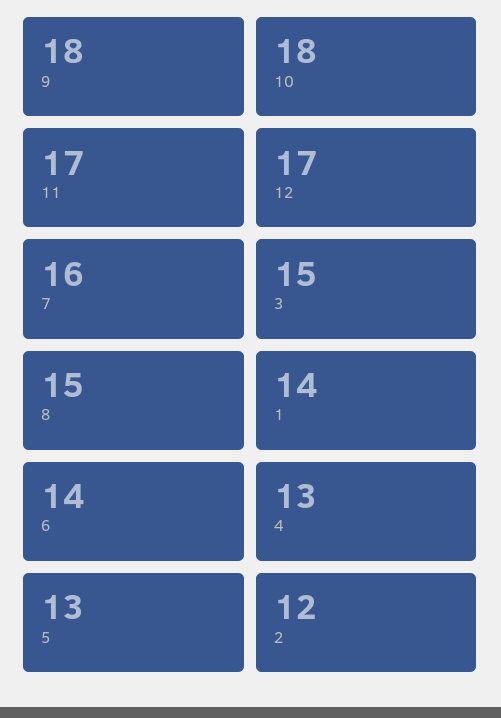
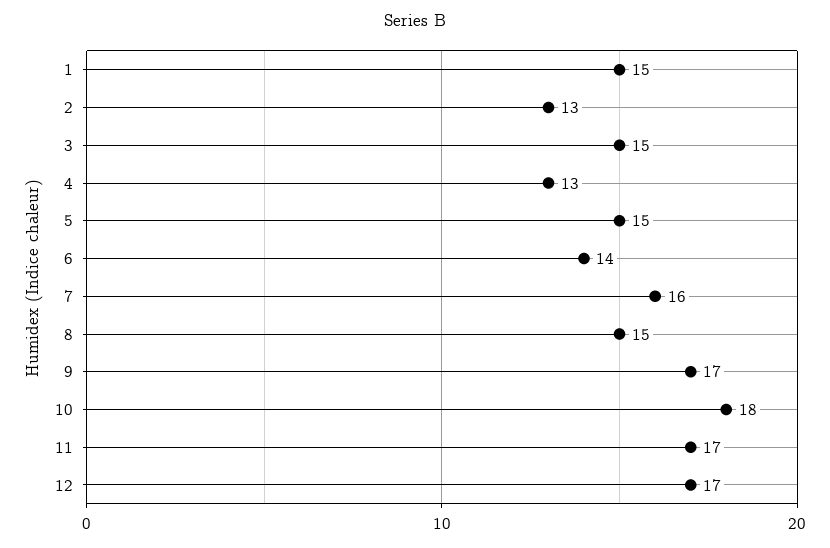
9: 18 -> 17
1: 14 -> 15
5: 13 -> 15
2: 12 -> 13

